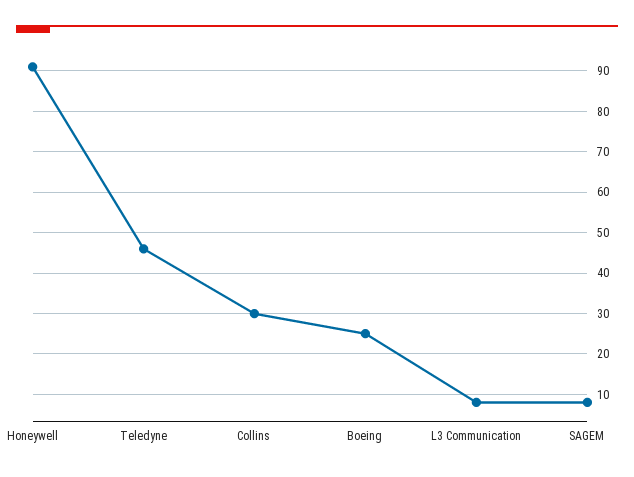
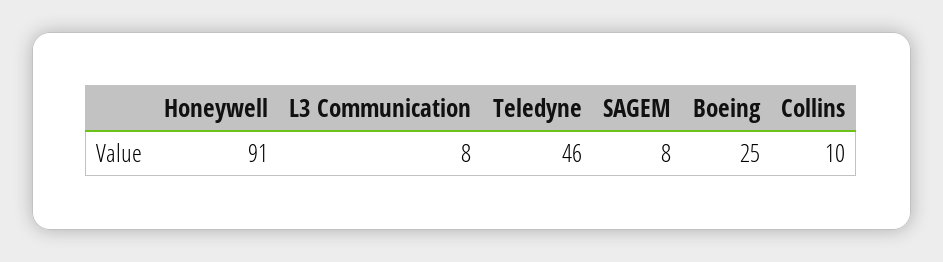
Collins: 30 -> 10

